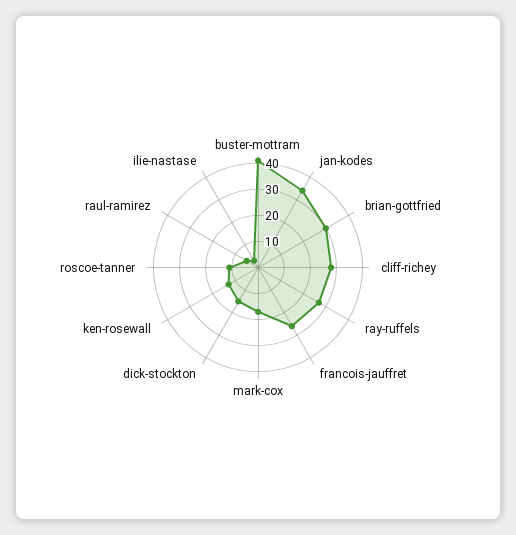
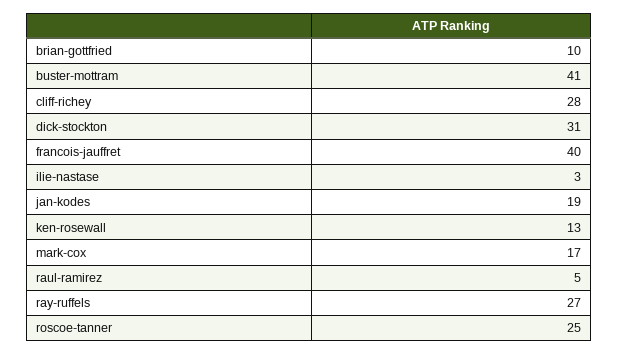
jan-kodes: 35 -> 19
brian-gottfried: 30 -> 10
francois-jauffret: 25 -> 40
dick-stockton: 15 -> 31
roscoe-tanner: 10 -> 25

